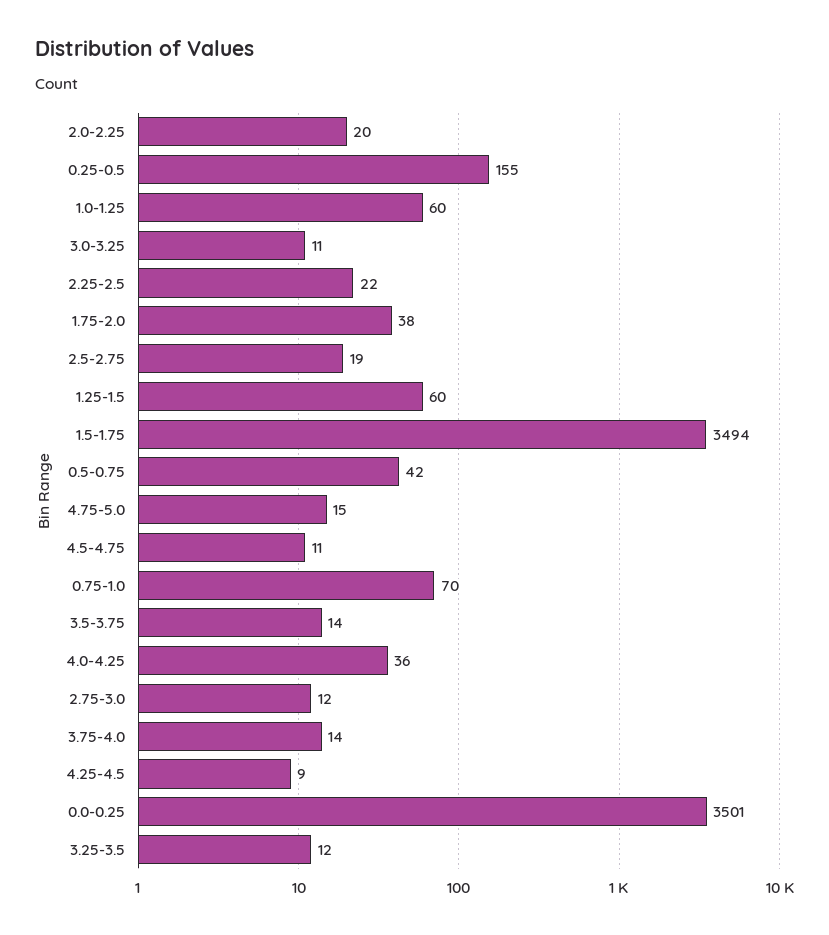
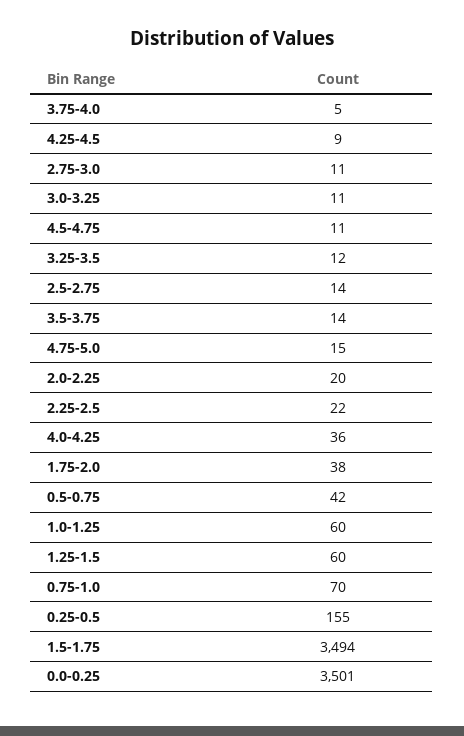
2.5-2.75: 19 -> 14
2.75-3.0: 12 -> 11
3.75-4.0: 14 -> 5

